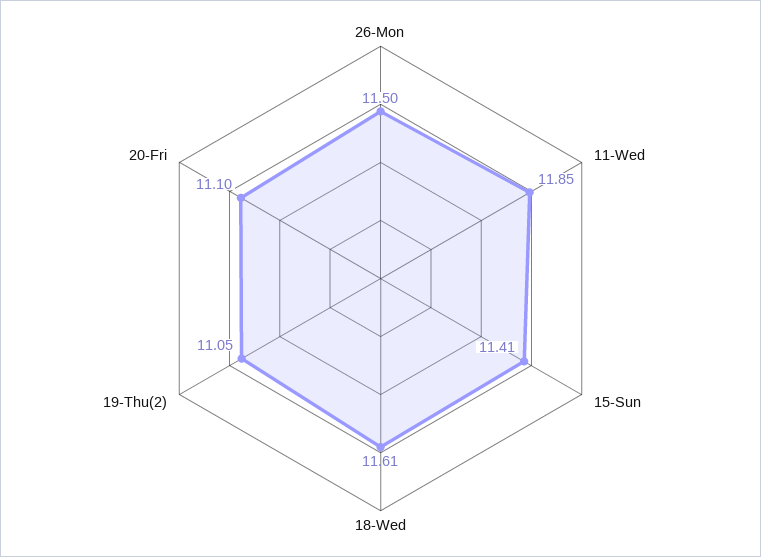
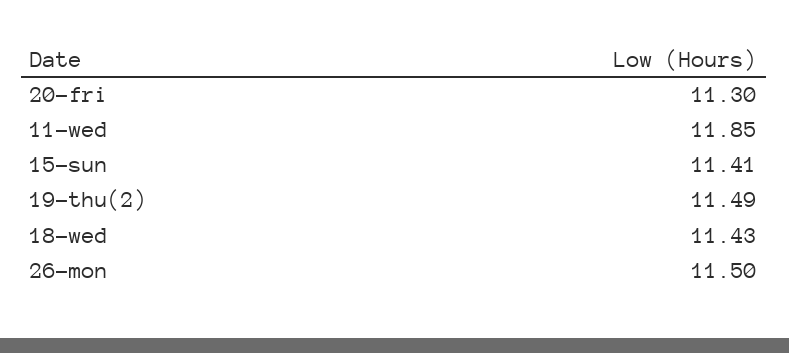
18-Wed: 11.61 -> 11.43
19-Thu(2): 11.05 -> 11.49
20-Fri: 11.1 -> 11.3

